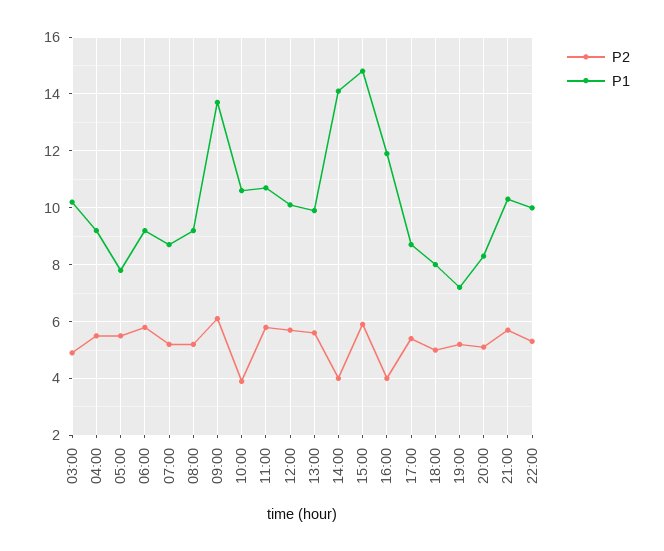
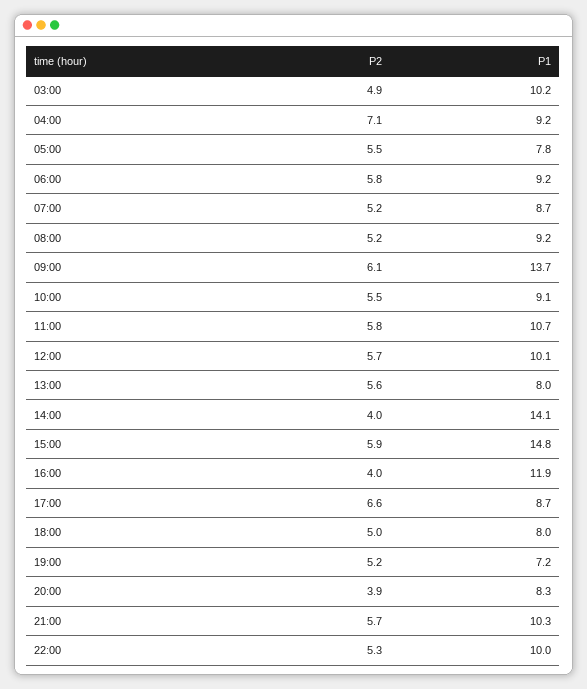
P2, 04:00: 5.5 -> 7.1
P2, 10:00: 4 -> 5.5
P1, 10:00: 10.5 -> 9.1
P1, 13:00: 10 -> 8
P2, 17:00: 5.5 -> 6.6
P2, 20:00: 5 -> 3.9

